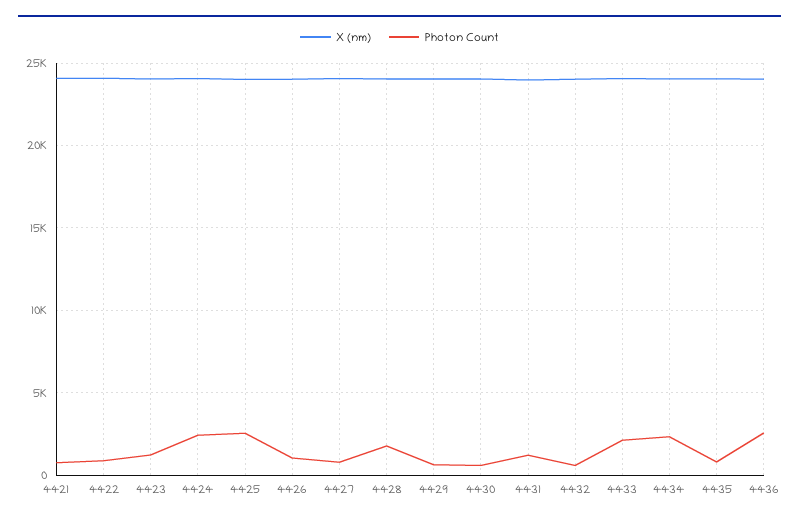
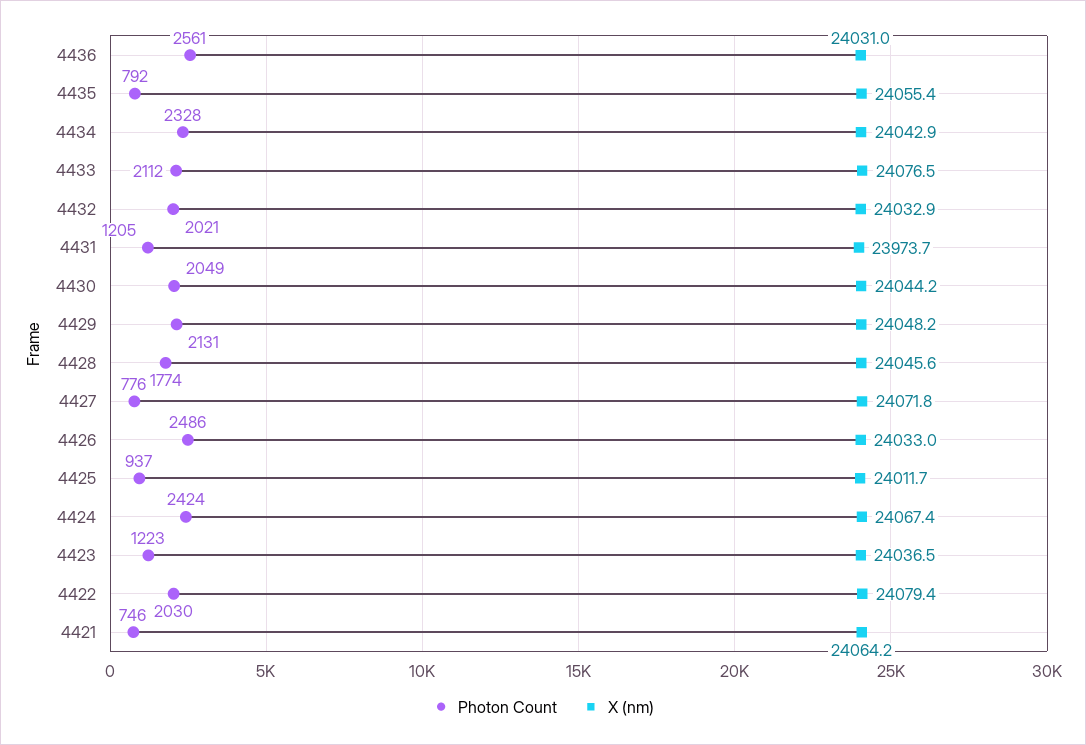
Photon Count, 4422: 1000 -> 2030
Photon Count, 4425: 2500 -> 937
Photon Count, 4426: 1000 -> 2486
Photon Count, 4429: 500 -> 2131
Photon Count, 4430: 500 -> 2049
Photon Count, 4432: 500 -> 2021

